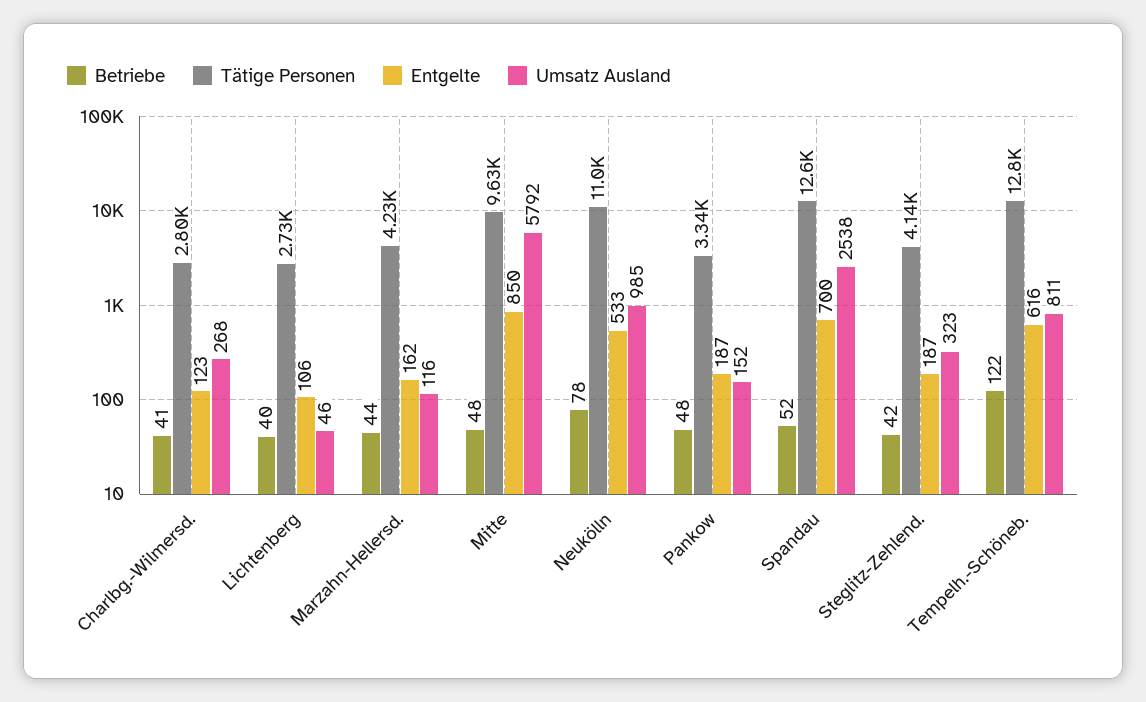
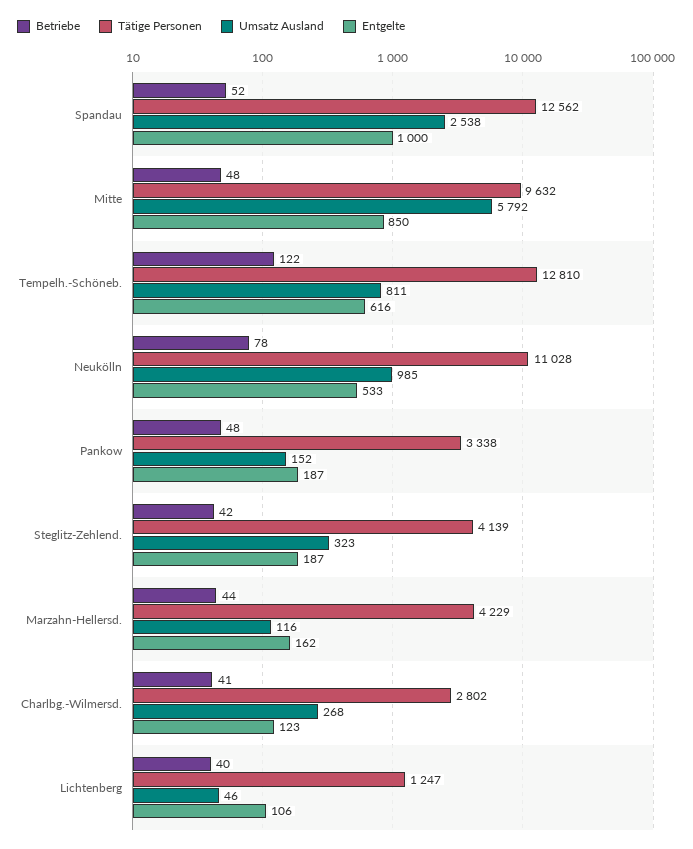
Tätige Personen, Lichtenberg: 2730 -> 1247
Entgelte, Spandau: 700 -> 1000

